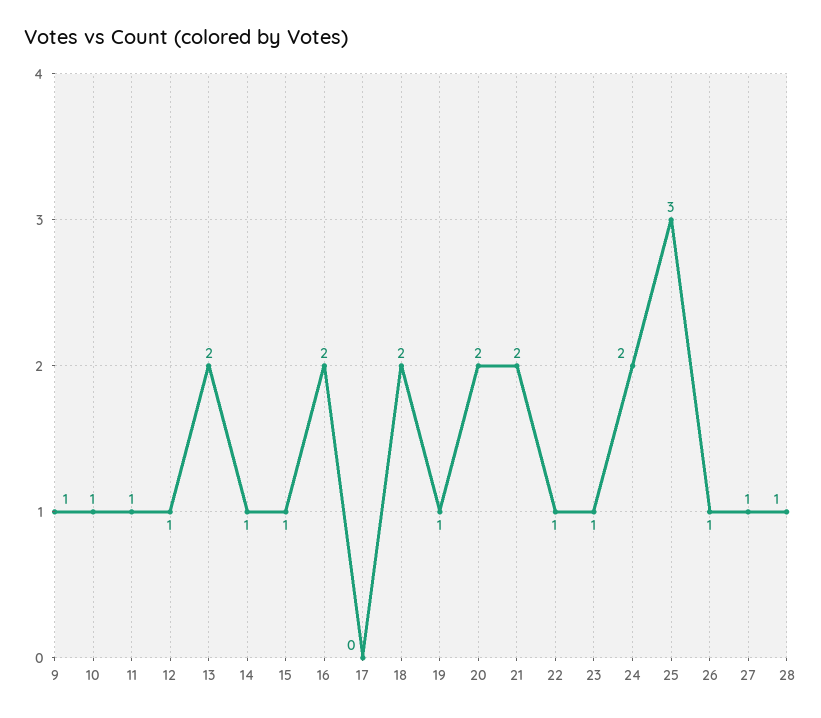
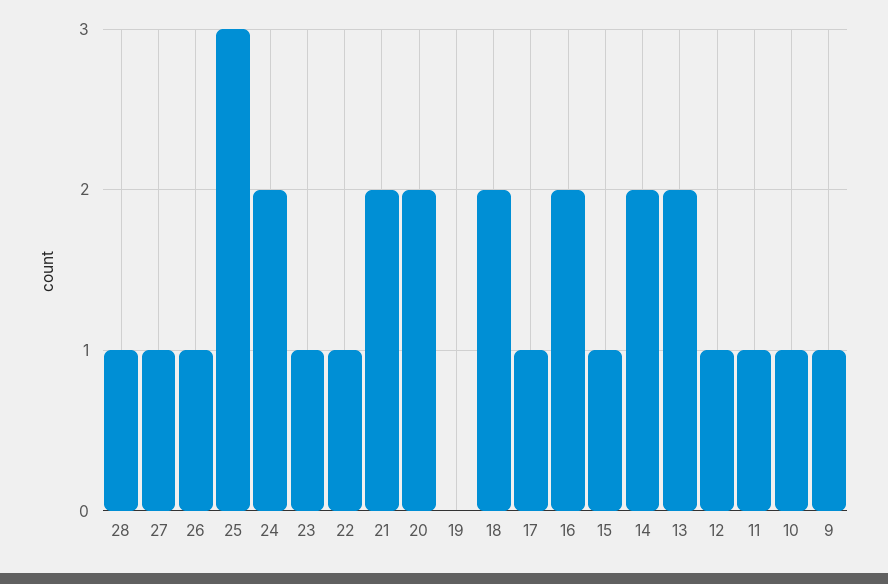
14: 1 -> 2
17: 0 -> 1
19: 1 -> 0

